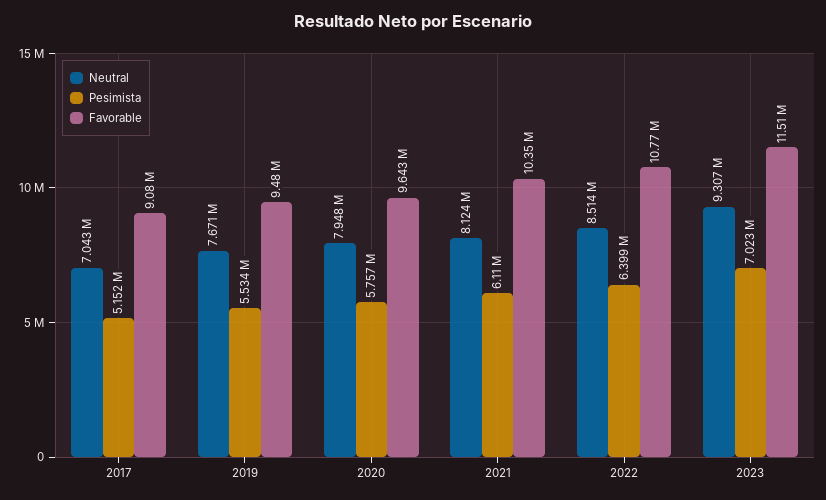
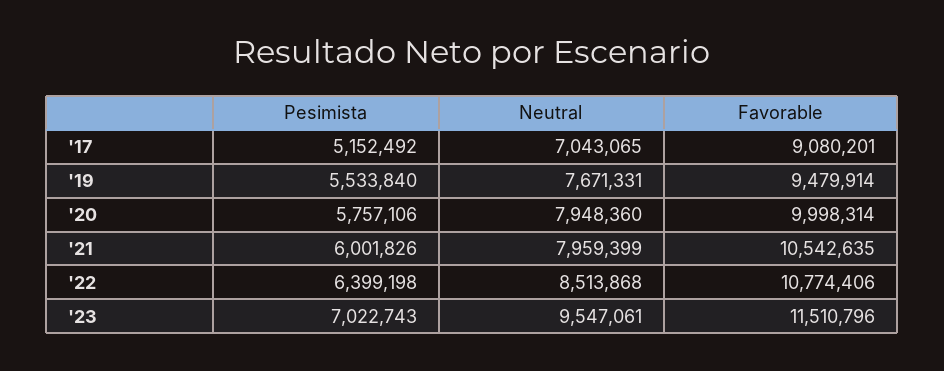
Favorable, 2020: 9643000 -> 9998314
Neutral, 2021: 8124000 -> 7959399
Pesimista, 2021: 6110000 -> 6001826
Favorable, 2021: 10350000 -> 10542635
Neutral, 2023: 9307000 -> 9547061

